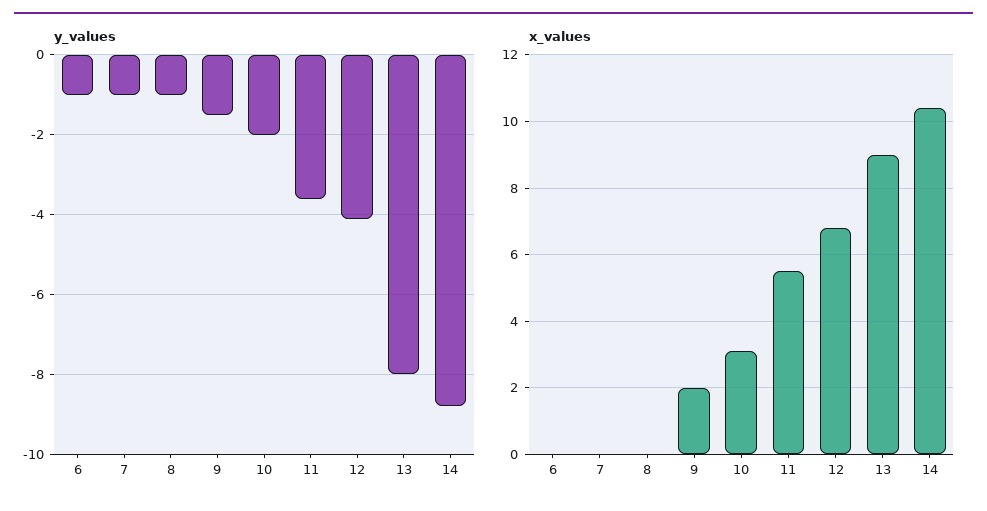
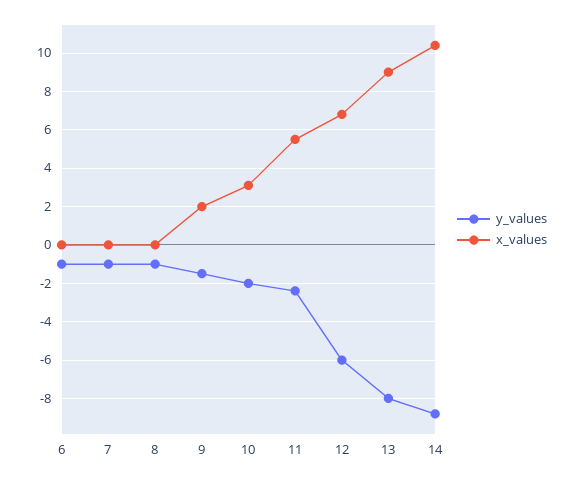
y_values, 11: -3.5 -> -2.5
y_values, 12: -4 -> -6

